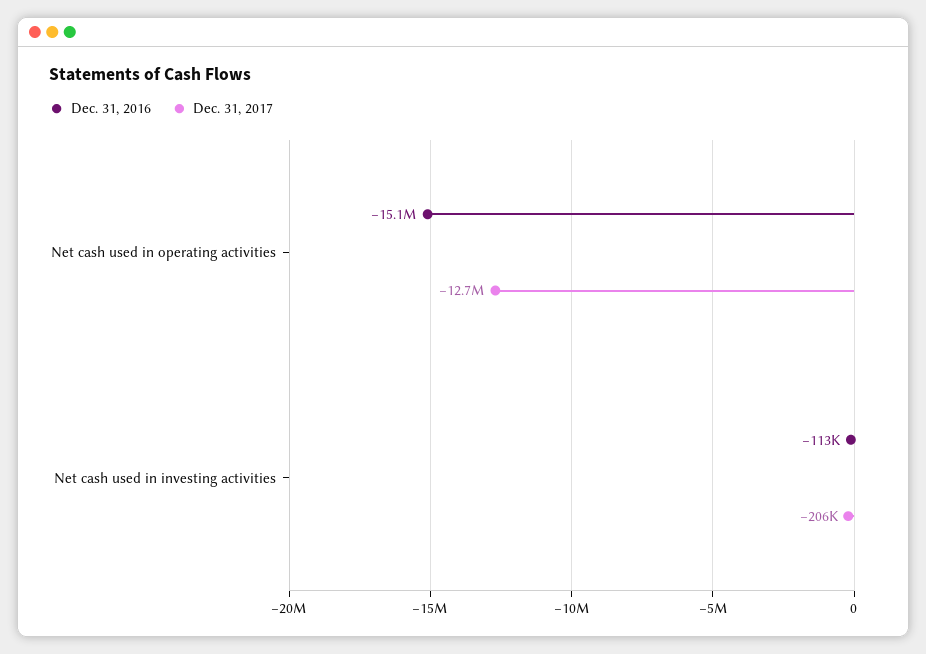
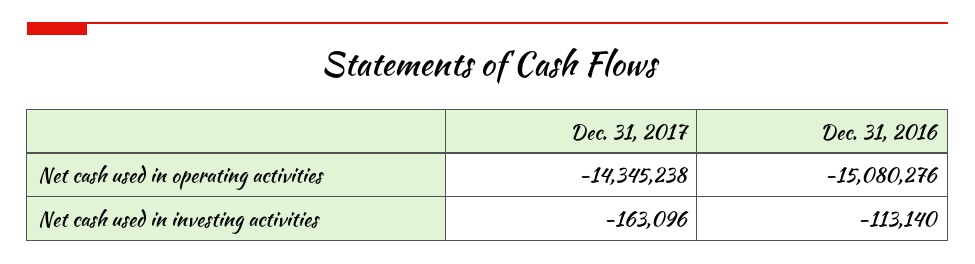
Dec. 31, 2017, Net cash used in operating activities: -12700000 -> -14345238
Dec. 31, 2017, Net cash used in investing activities: -206000 -> -163096

